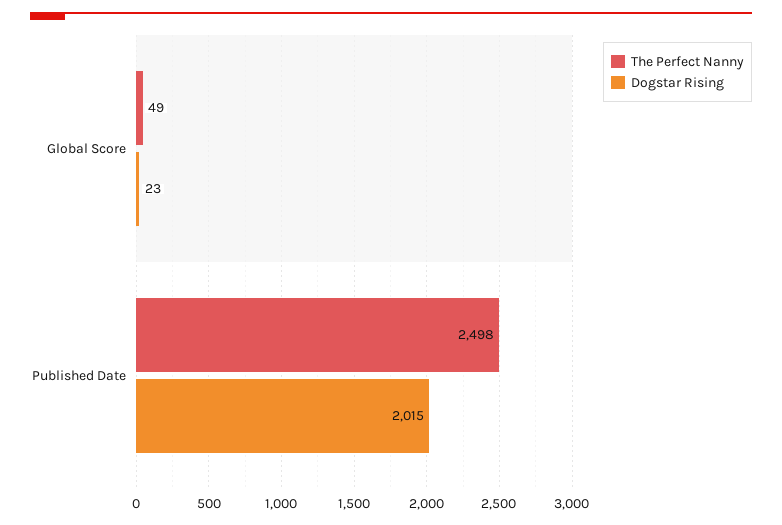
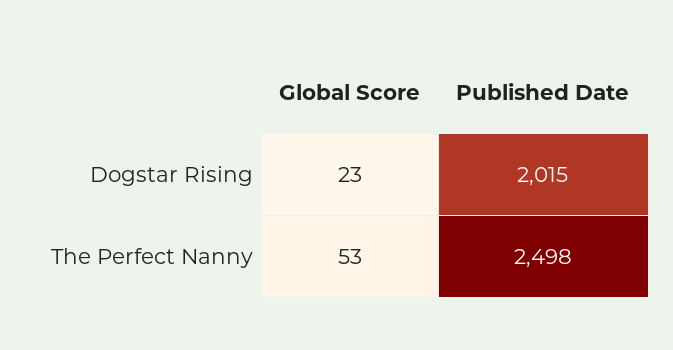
The Perfect Nanny, Global Score: 49 -> 53

